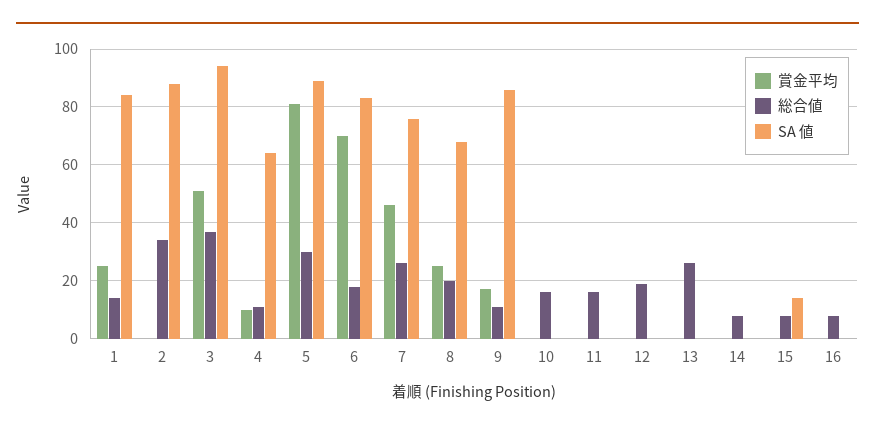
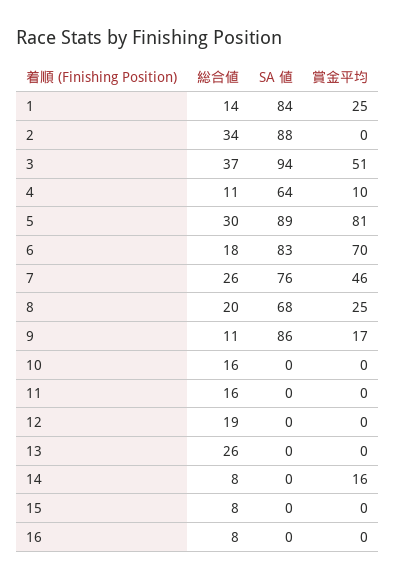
賞金平均, 14: 0 -> 16
SA 値, 15: 15 -> 0

